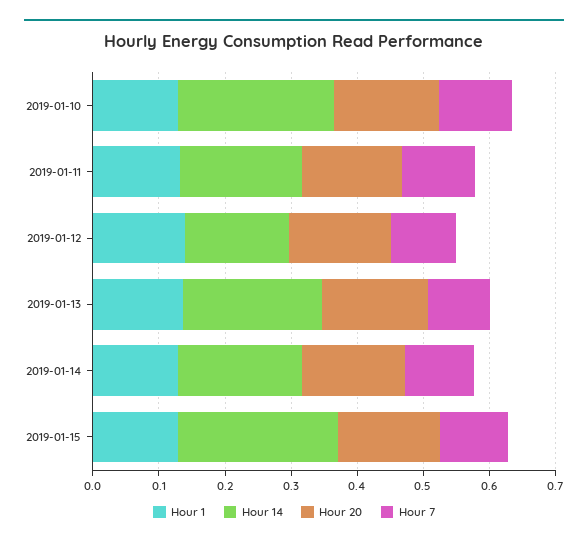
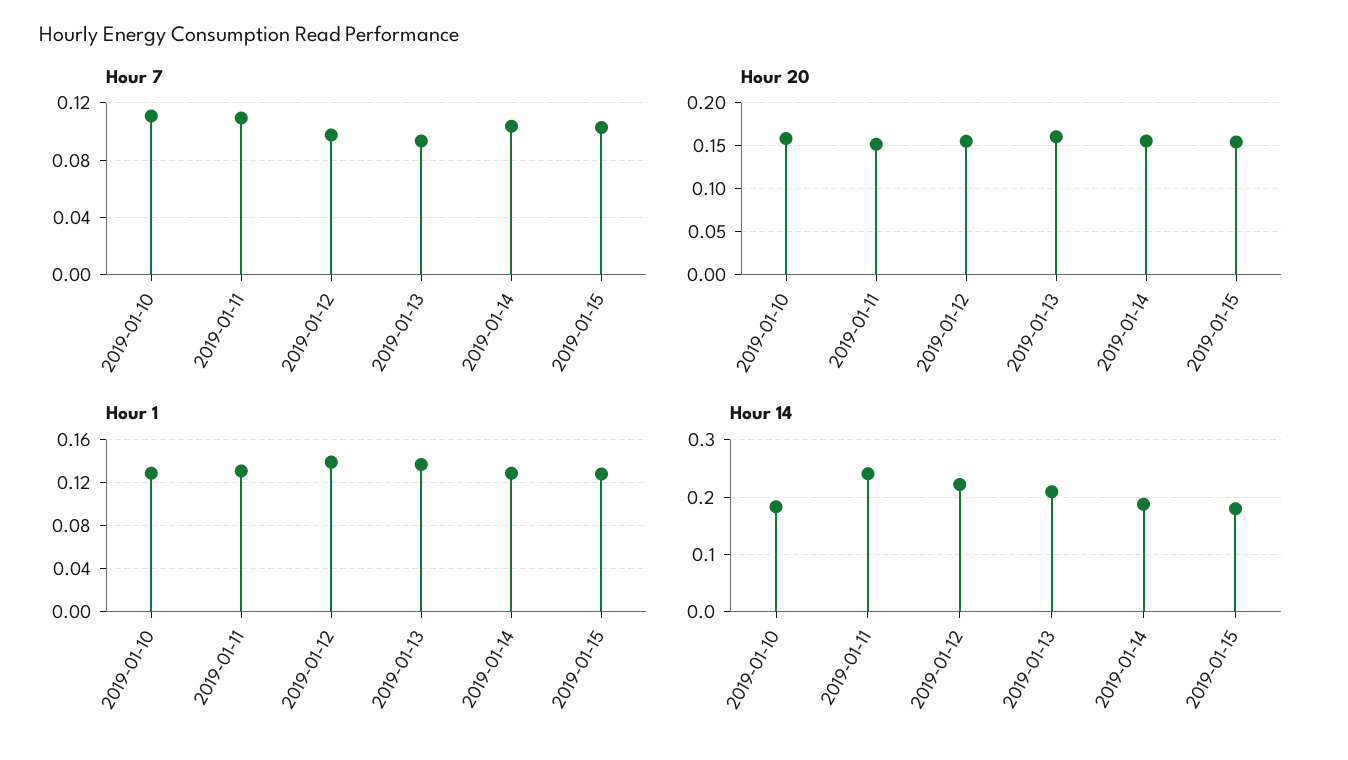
Hour 14, 2019-01-10: 0.24 -> 0.18
Hour 14, 2019-01-11: 0.18 -> 0.24
Hour 14, 2019-01-12: 0.16 -> 0.22
Hour 14, 2019-01-15: 0.24 -> 0.18

